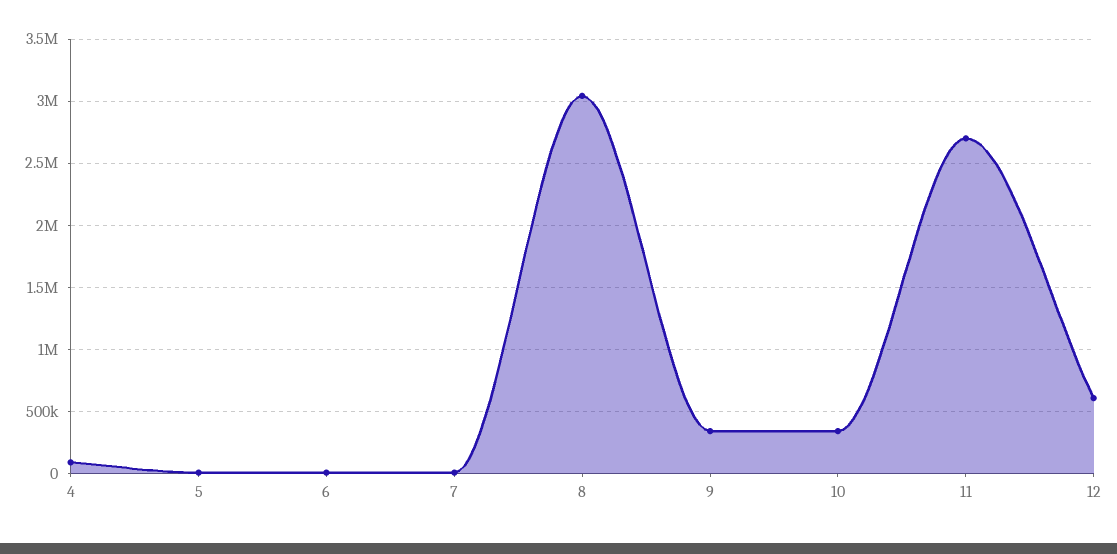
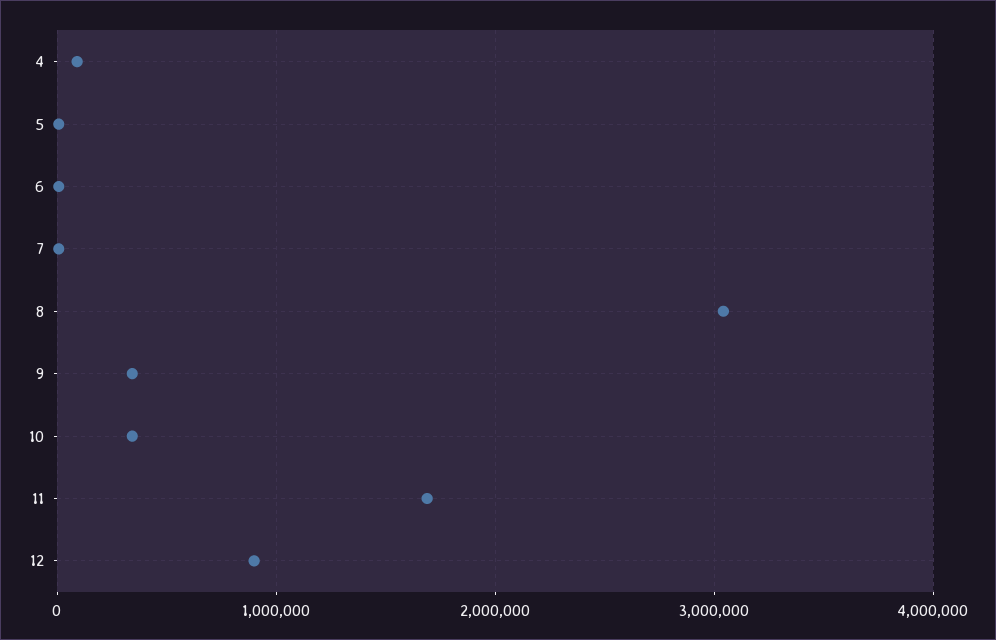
11: 2700000 -> 1700000
12: 600000 -> 900000

